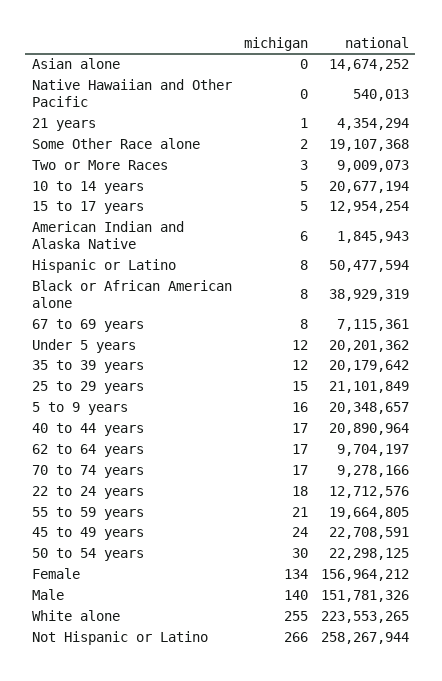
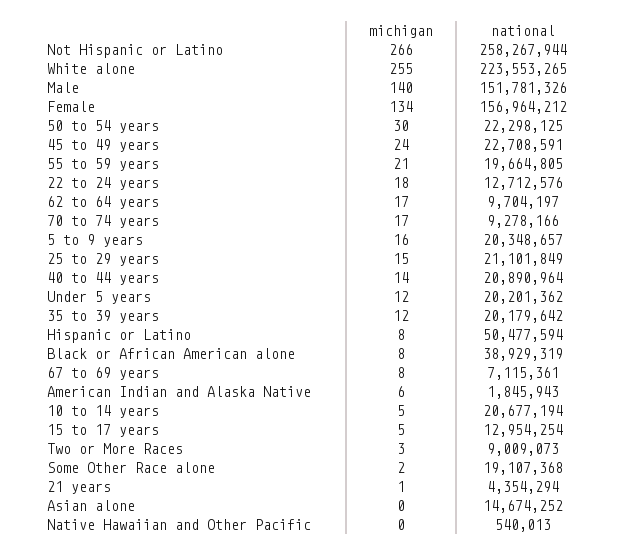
michigan, 40 to 44 years: 17 -> 14

